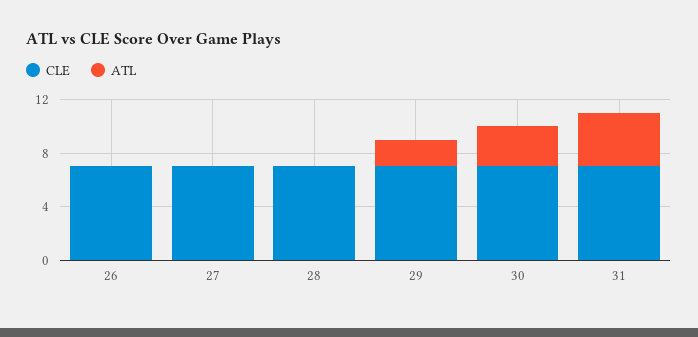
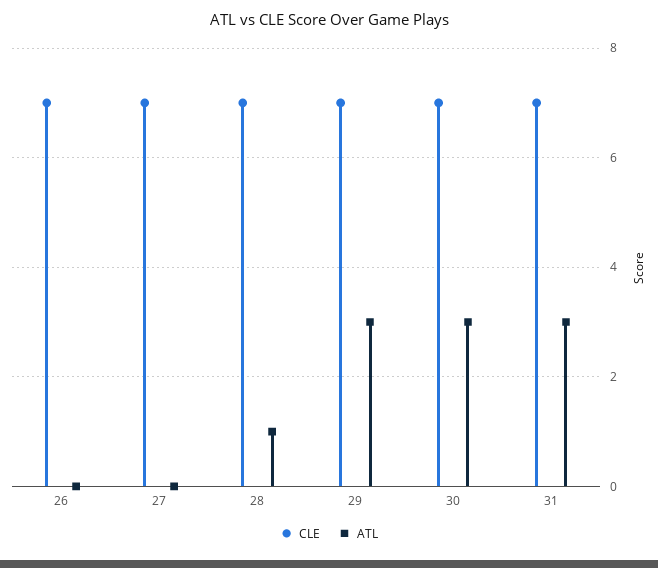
ATL, 28: 0 -> 1
ATL, 29: 2 -> 3
ATL, 31: 4 -> 3

